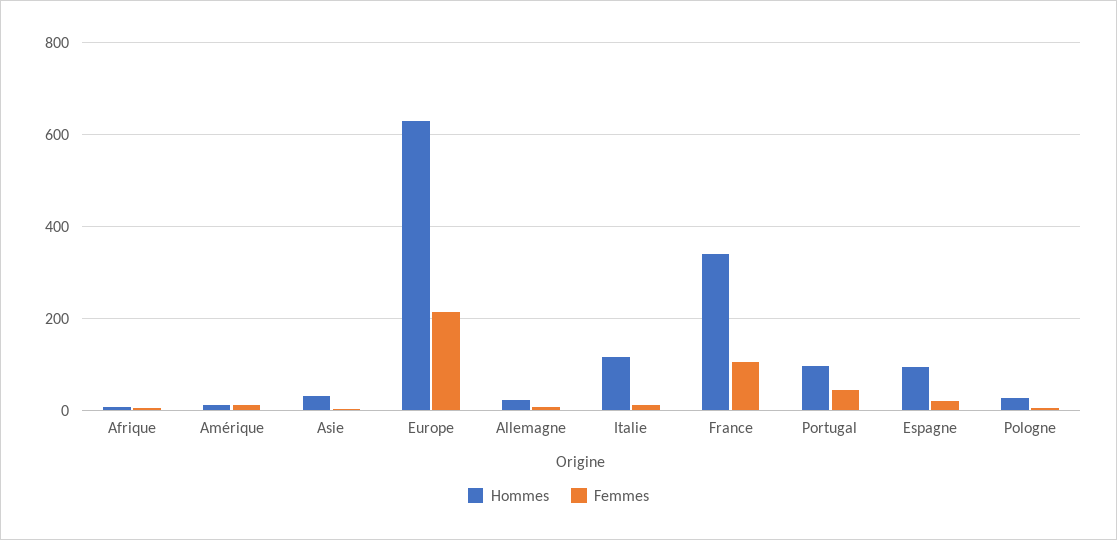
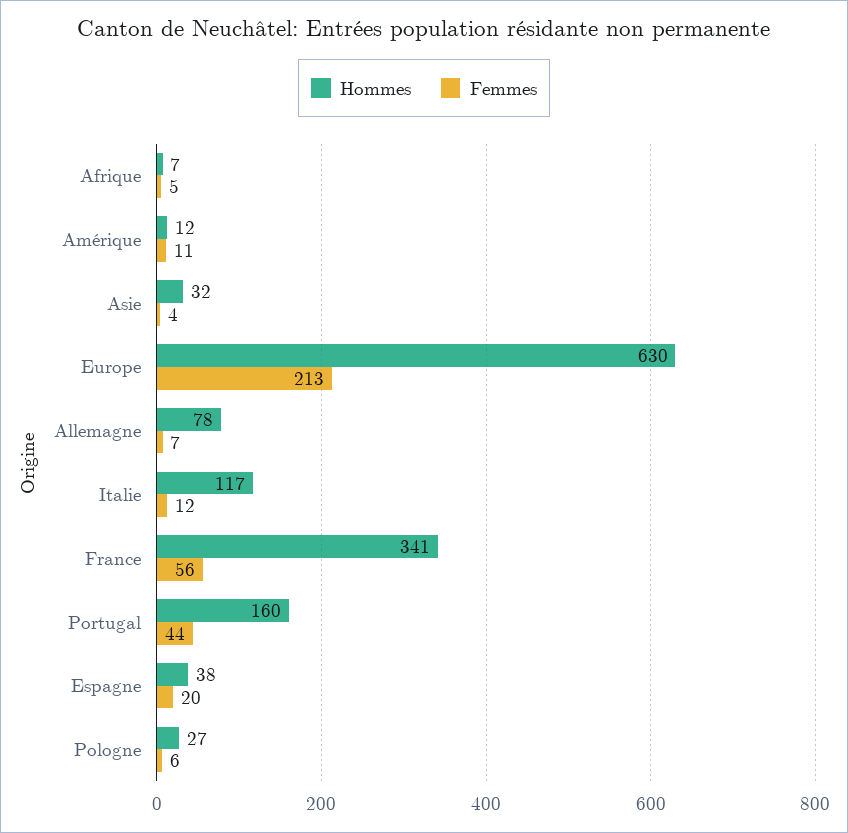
Hommes, Allemagne: 20 -> 78
Femmes, France: 100 -> 56
Hommes, Portugal: 100 -> 160
Hommes, Espagne: 100 -> 38

